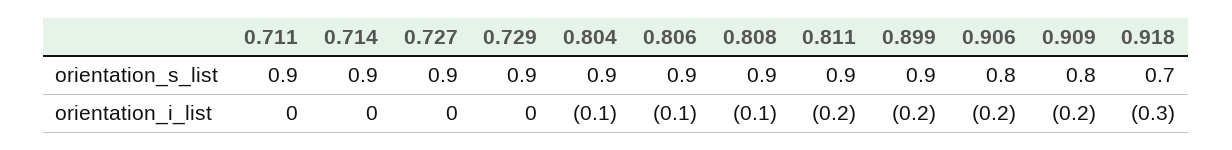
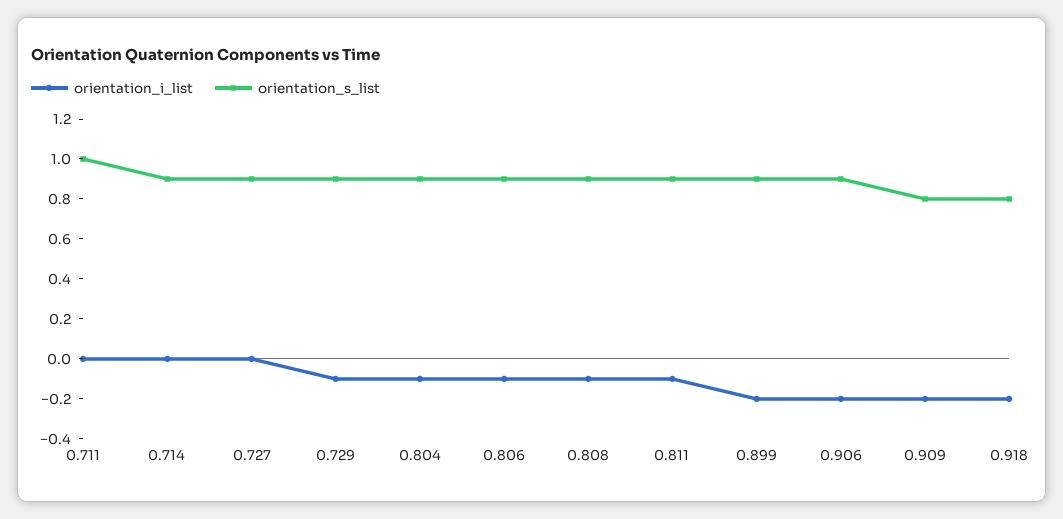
orientation_s_list, 0.711: 0.9 -> 1
orientation_s_list, 0.906: 0.8 -> 0.9
orientation_s_list, 0.918: 0.7 -> 0.8
orientation_i_list, 0.729: 0 -> -0.1
orientation_i_list, 0.811: -0.2 -> -0.1
orientation_i_list, 0.918: -0.3 -> -0.2

